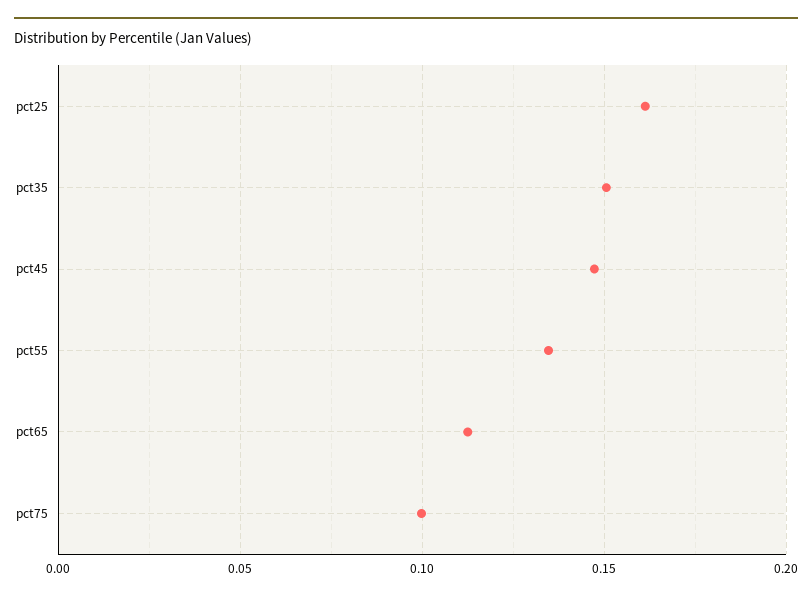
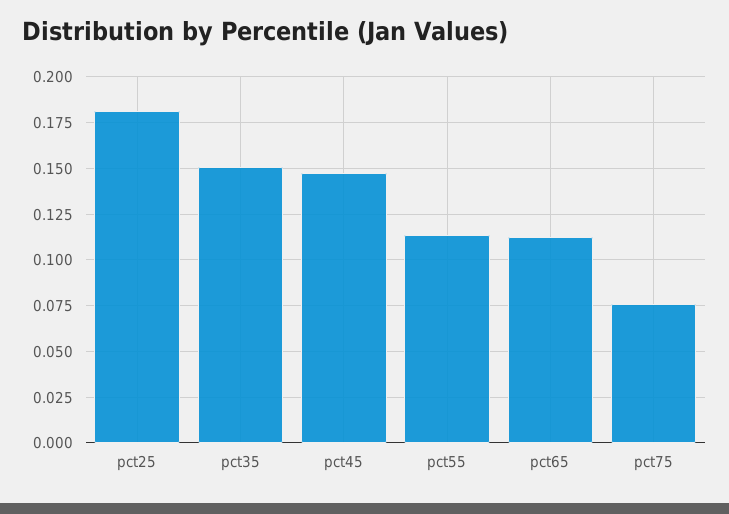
pct25: 0.16 -> 0.18
pct55: 0.135 -> 0.115
pct75: 0.1 -> 0.075

